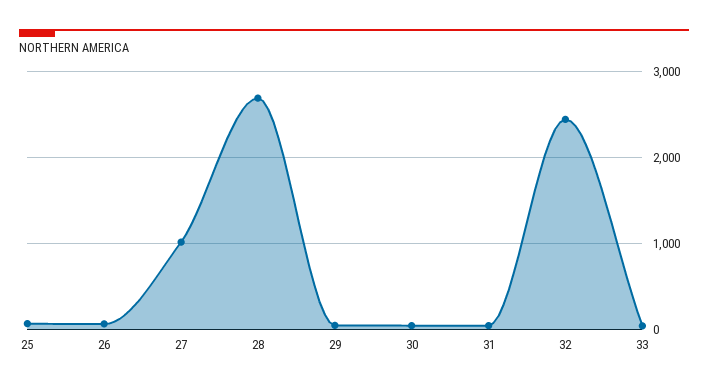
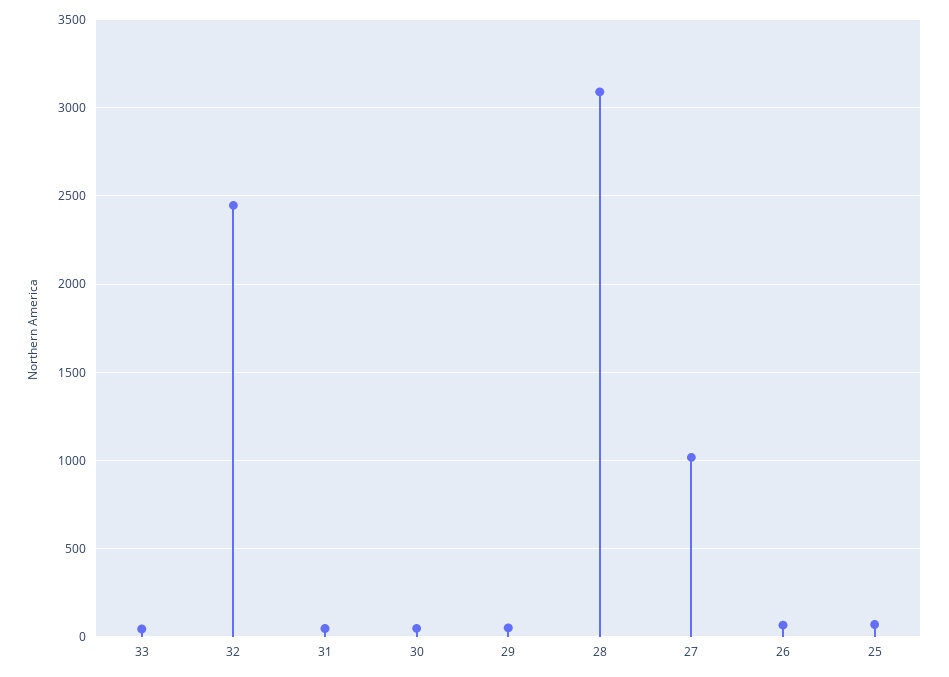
28: 2700 -> 3100

